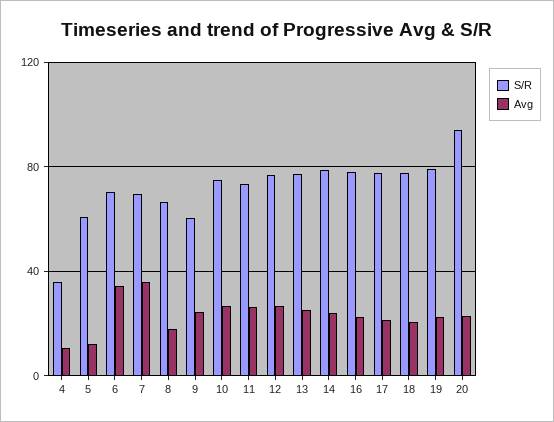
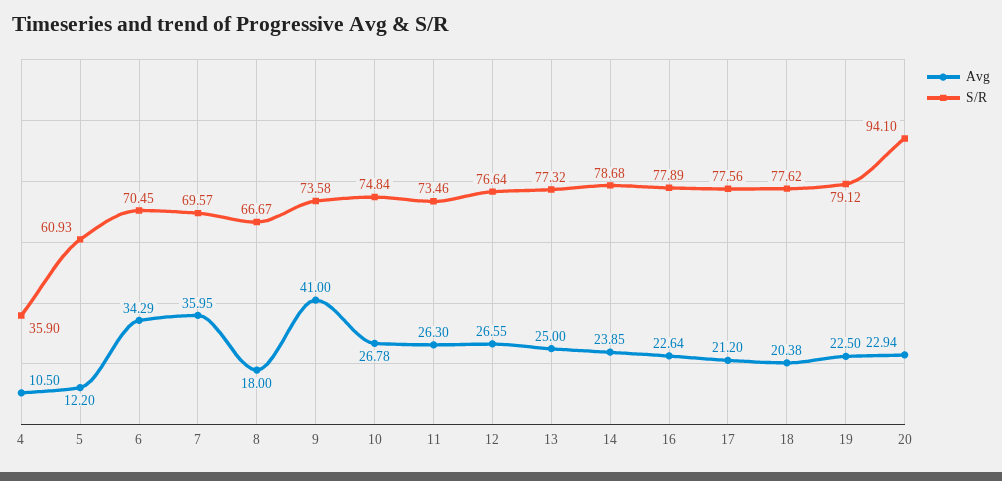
S/R, 9: 60 -> 73.58
Avg, 9: 25 -> 41

